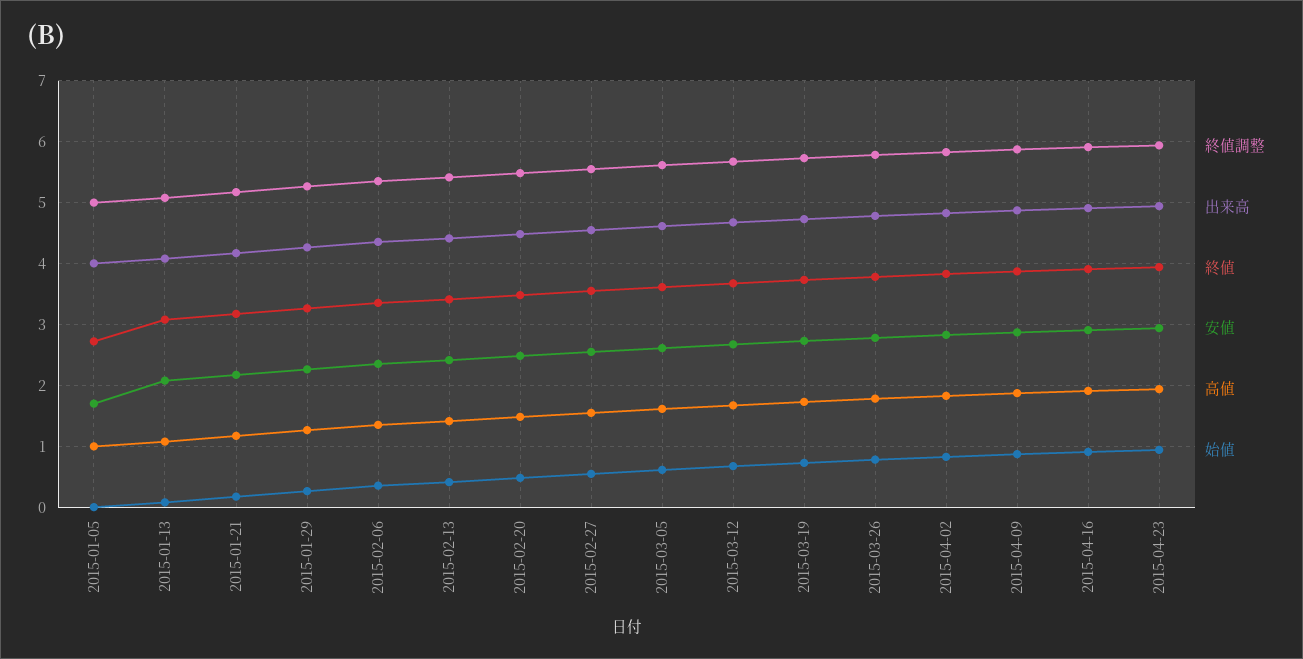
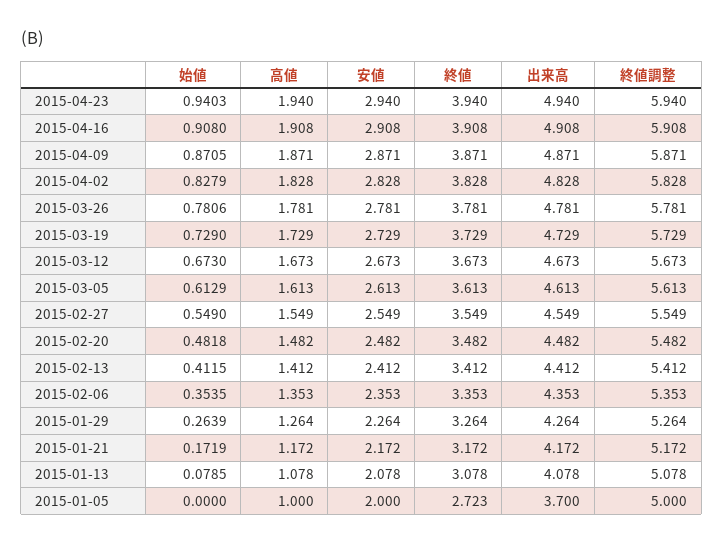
出来高, 2015-01-05: 4 -> 3.7
安値, 2015-01-05: 1.7 -> 2

